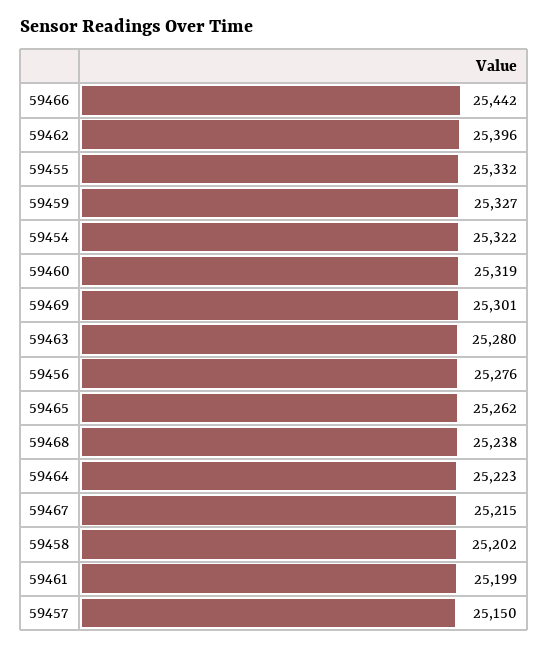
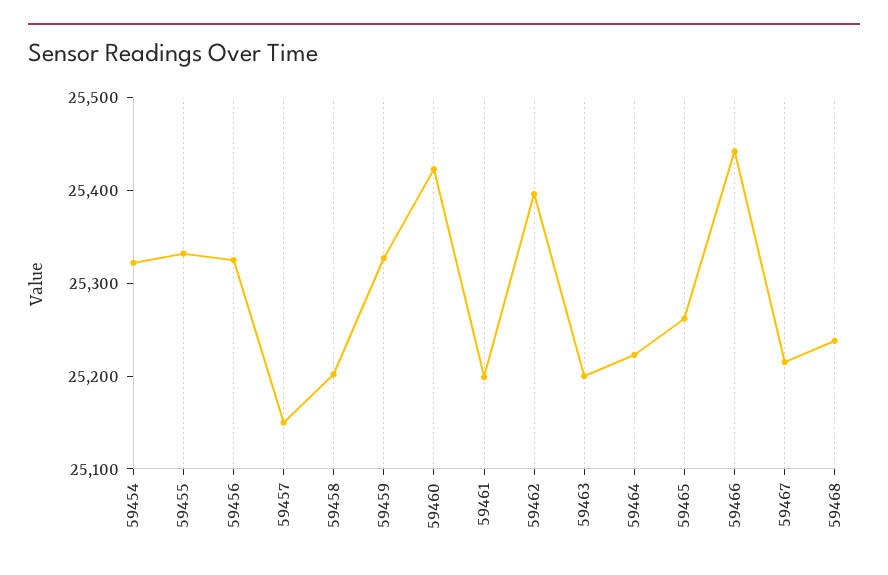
59460: 25319 -> 25420
59469: 25301 -> none
59463: 25280 -> 25200
59456: 25276 -> 25320

